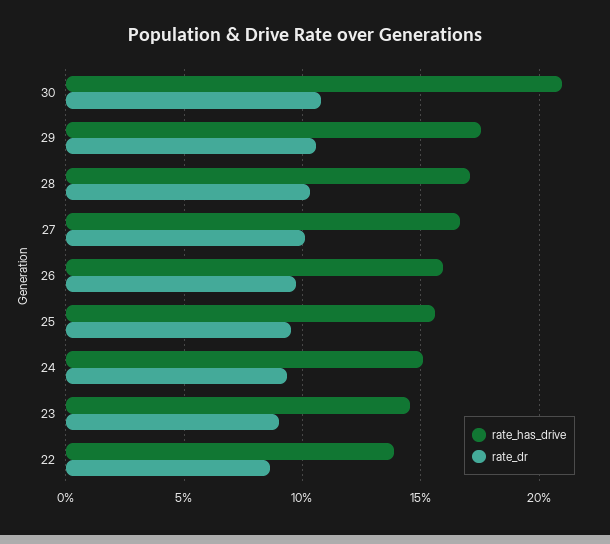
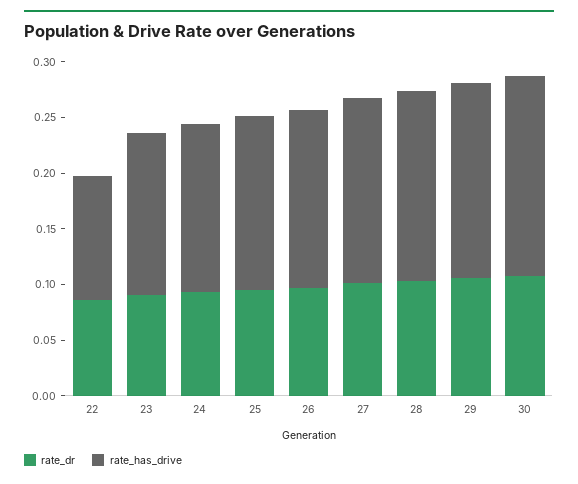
rate_has_drive, 30: 0.21 -> 0.18
rate_has_drive, 22: 0.14 -> 0.11

